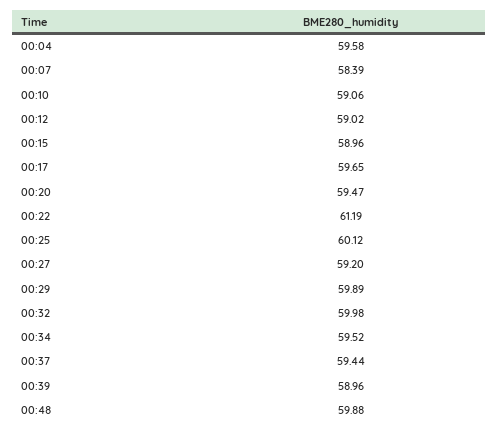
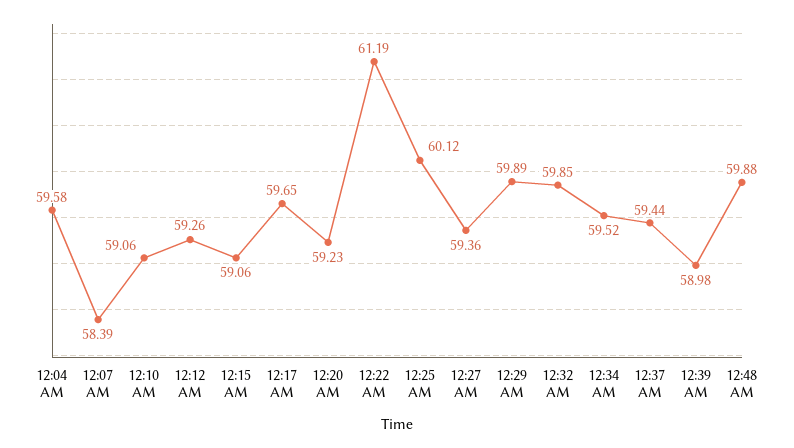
00:12: 59.02 -> 59.26
00:15: 58.96 -> 59.06
00:20: 59.47 -> 59.23
00:27: 59.2 -> 59.36
00:32: 59.98 -> 59.85
00:39: 58.96 -> 58.98

